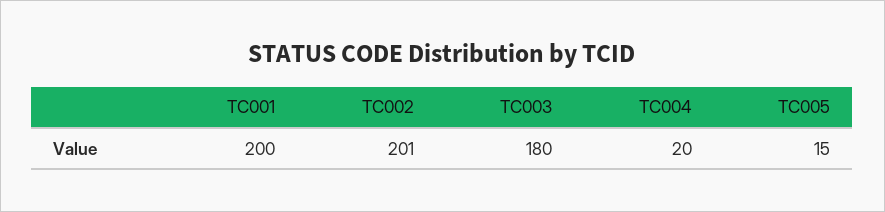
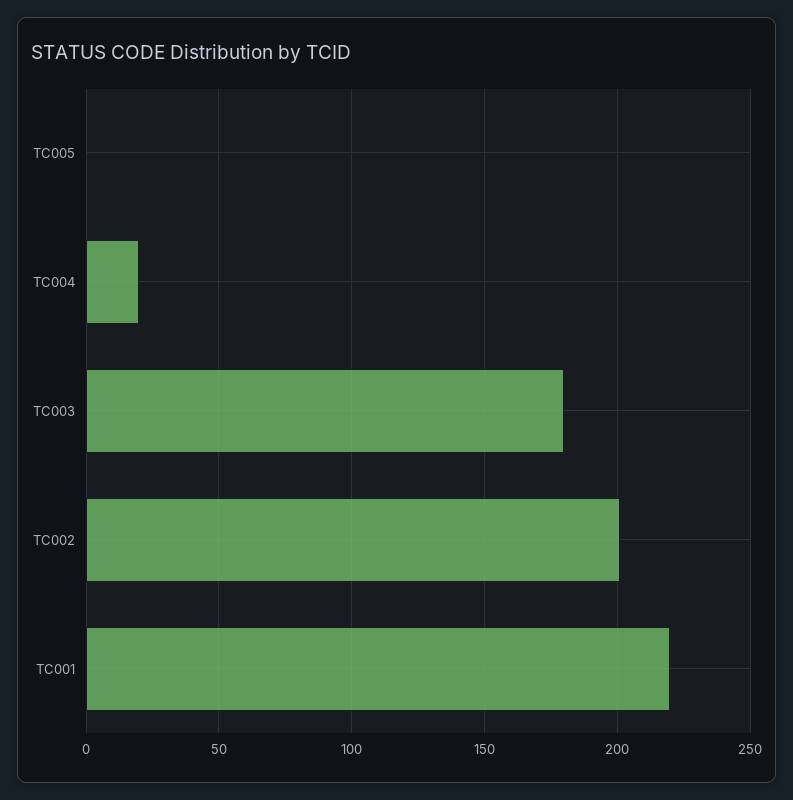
TC001: 200 -> 220
TC005: 15 -> 0

